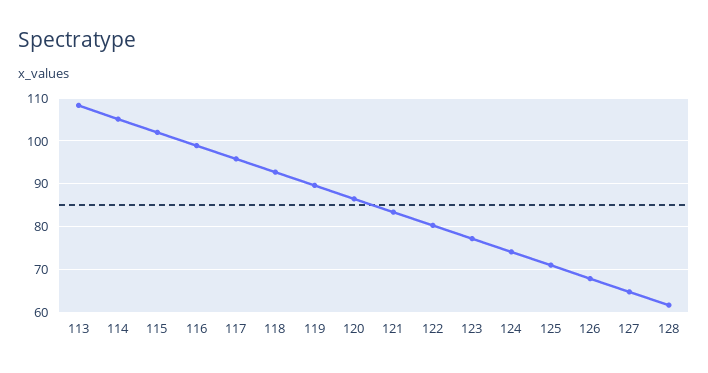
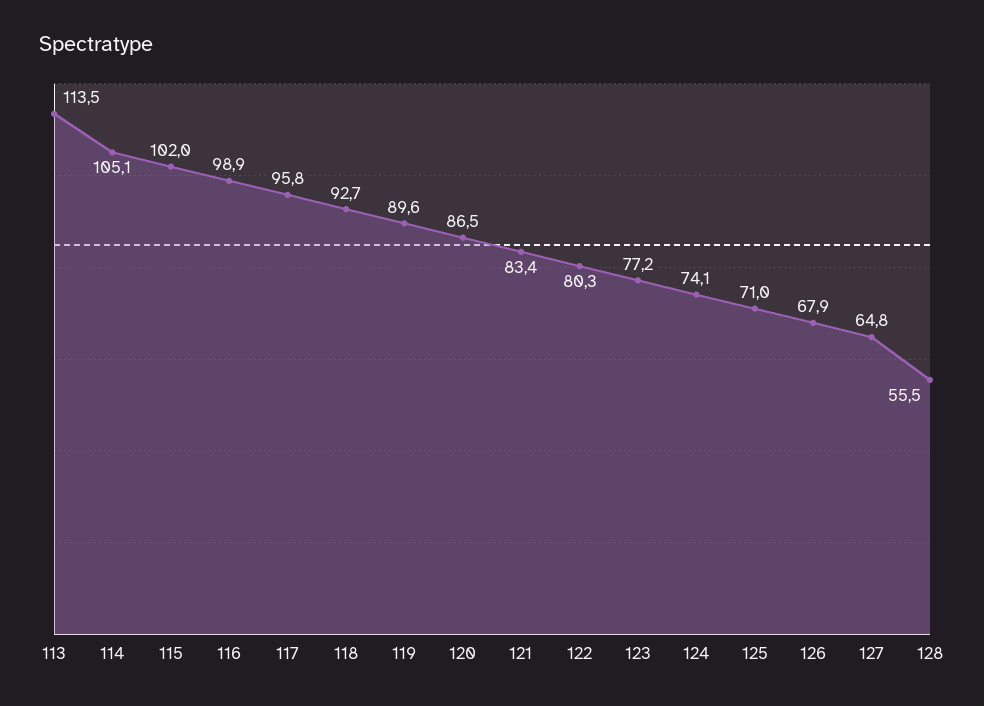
113: 108 -> 113.5
128: 62 -> 55.5

